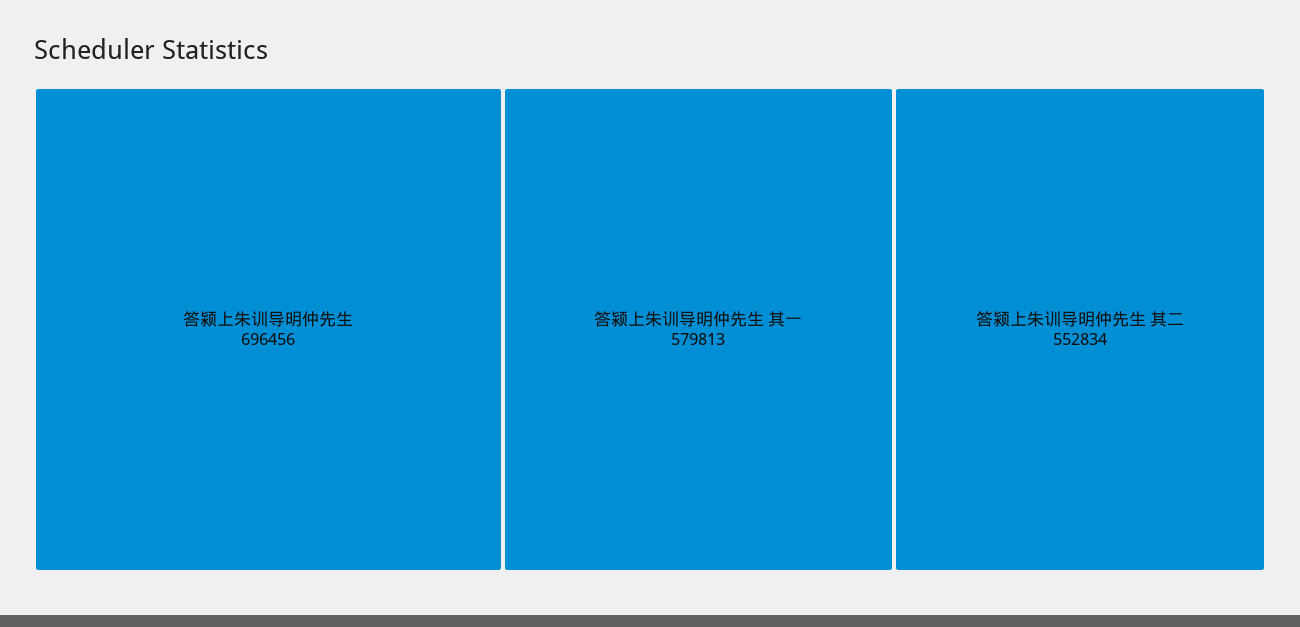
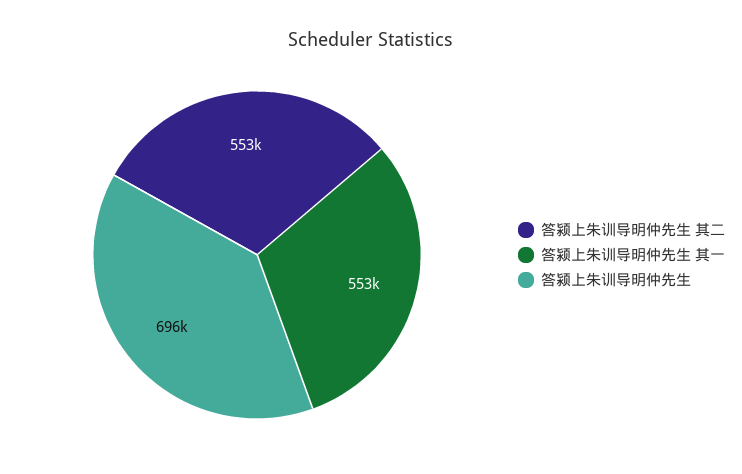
答颍上朱训导明仲先生 其一: 579813 -> 553000

